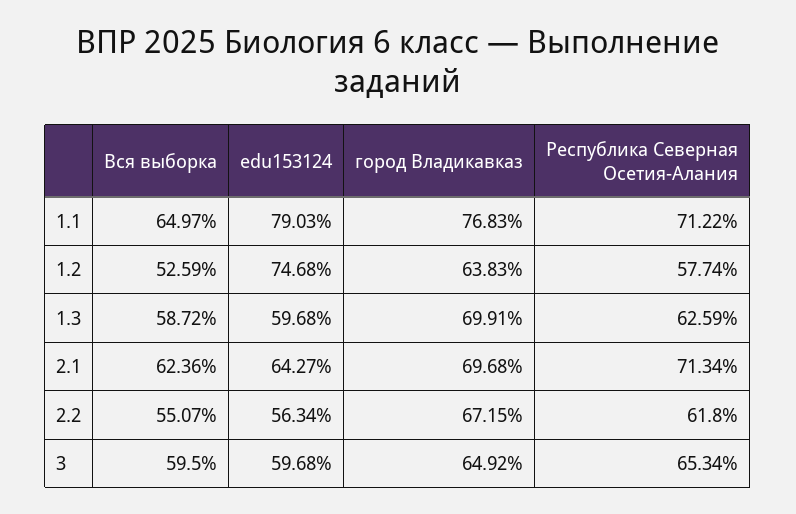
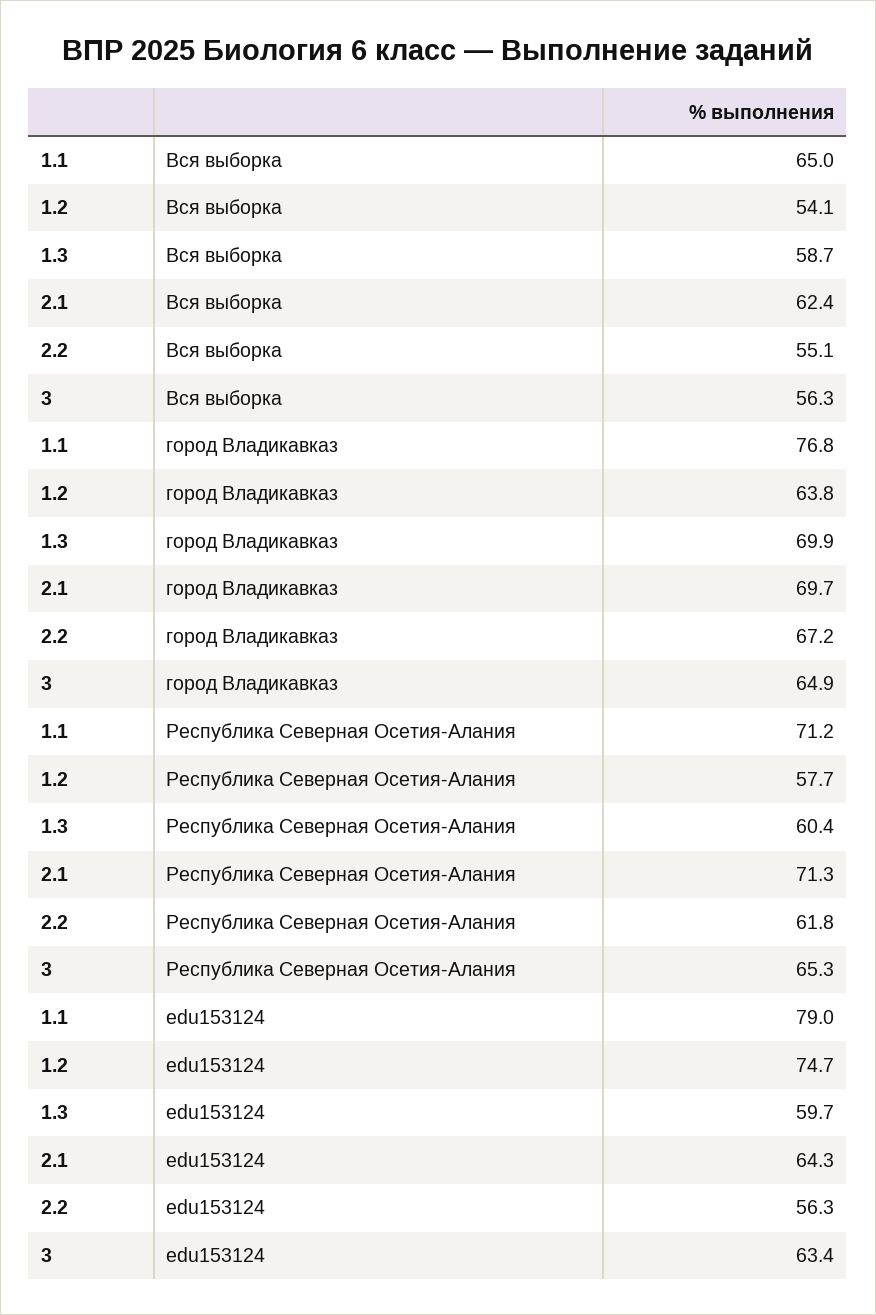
Вся выборка, 1.2: 52.59 -> 54.1
Республика Северная Осетия-Алания, 1.3: 62.59 -> 60.4
Вся выборка, 3: 59.5 -> 56.3
edu153124, 3: 59.68 -> 63.4

